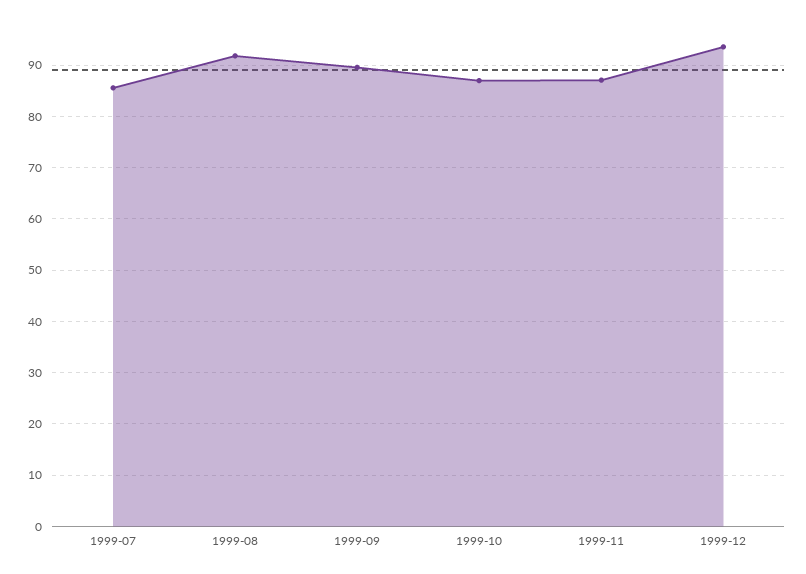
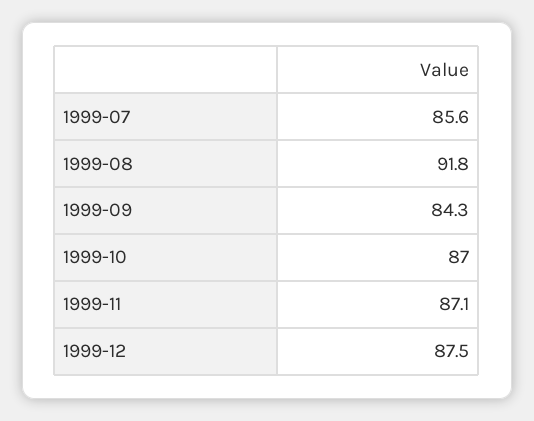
1999-09: 90 -> 84.3
1999-12: 94 -> 87.5

